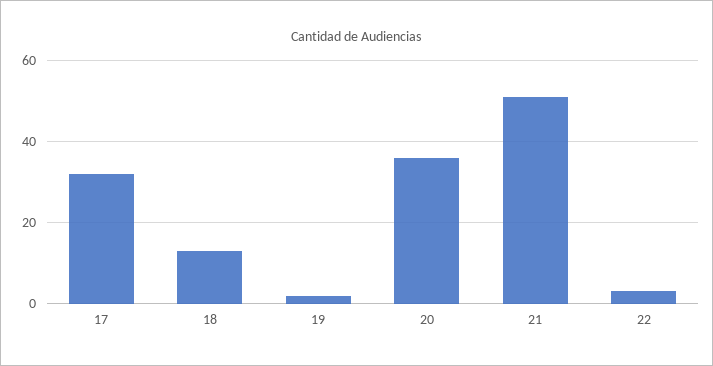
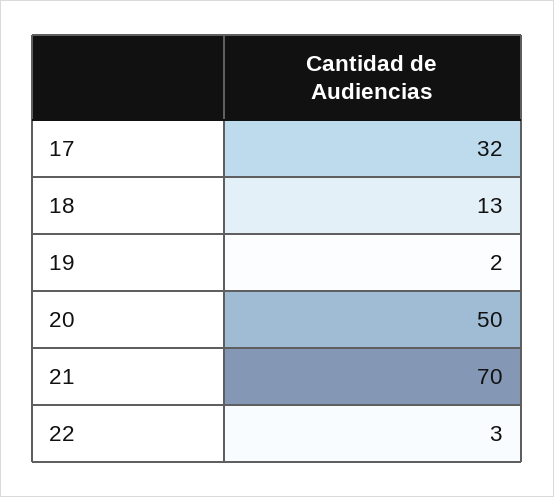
20: 35 -> 50
21: 50 -> 70

